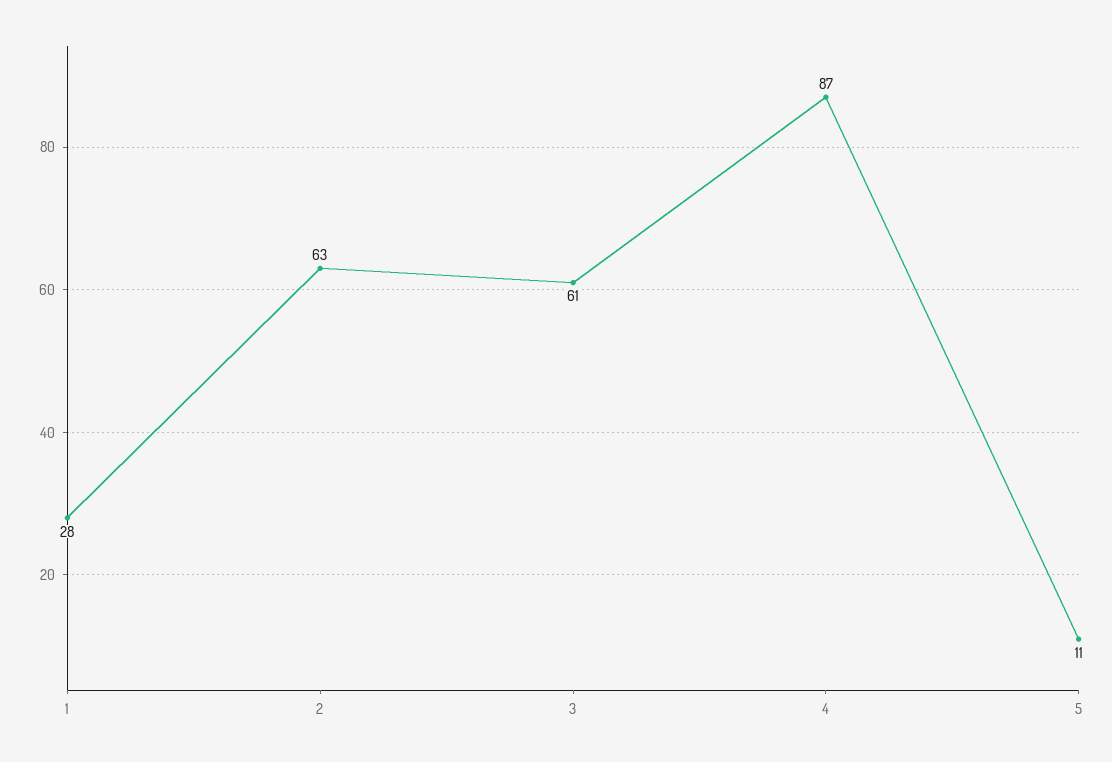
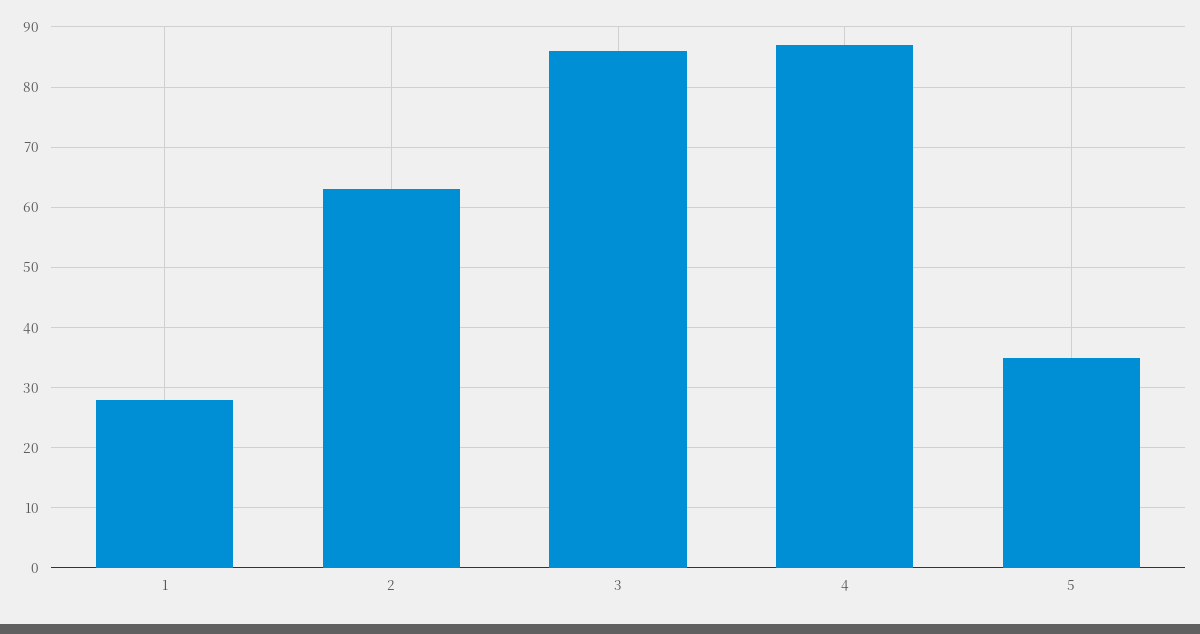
3: 61 -> 86
5: 11 -> 35

